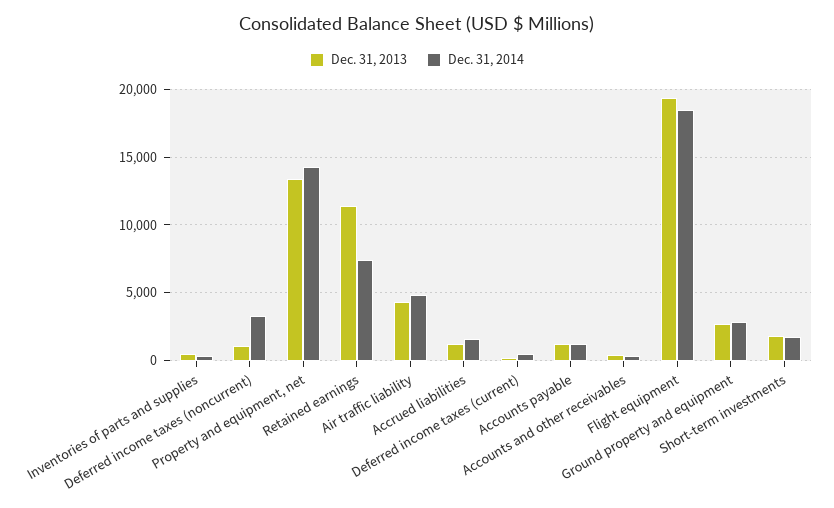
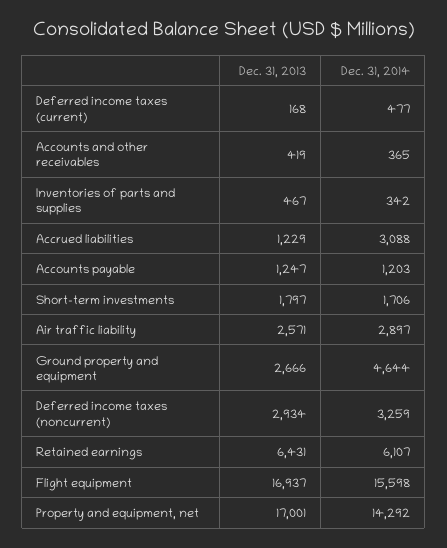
Dec. 31, 2013, Deferred income taxes (noncurrent): 1000 -> 2934
Dec. 31, 2013, Property and equipment, net: 13500 -> 17001
Dec. 31, 2013, Retained earnings: 11500 -> 6431
Dec. 31, 2014, Retained earnings: 7500 -> 6107
Dec. 31, 2013, Air traffic liability: 4500 -> 2571
Dec. 31, 2014, Air traffic liability: 5000 -> 2897
Dec. 31, 2014, Accrued liabilities: 1500 -> 3088
Dec. 31, 2013, Flight equipment: 19500 -> 16937
Dec. 31, 2014, Flight equipment: 18500 -> 15598
Dec. 31, 2014, Ground property and equipment: 3000 -> 4644

